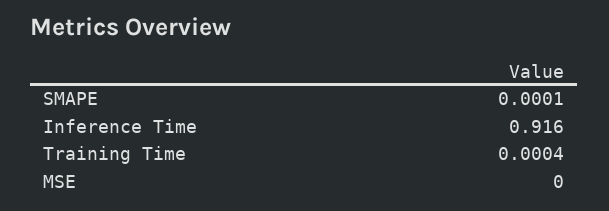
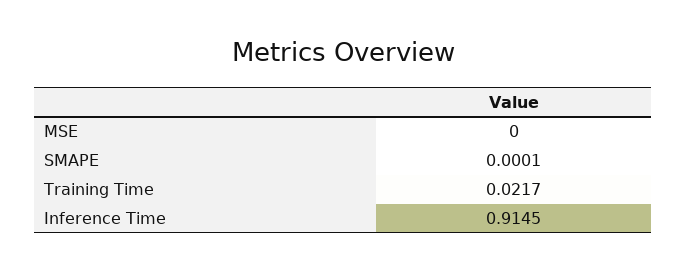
Inference Time: 0.916 -> 0.9145
Training Time: 0.0004 -> 0.0217

